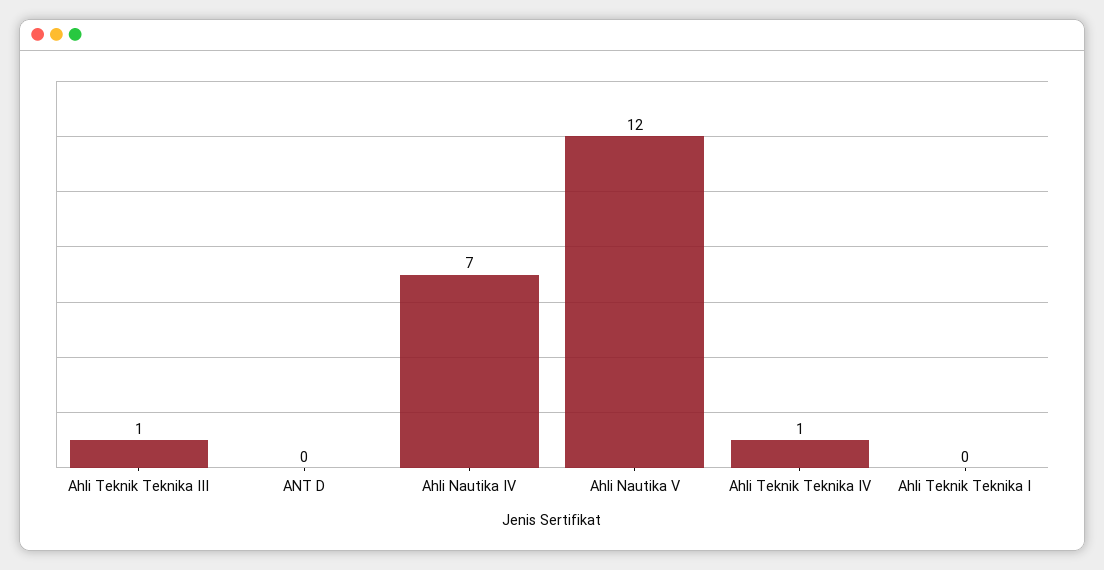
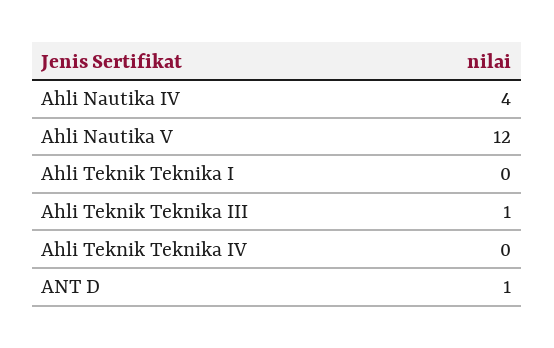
ANT D: 0 -> 1
Ahli Nautika IV: 7 -> 4
Ahli Teknik Teknika IV: 1 -> 0

